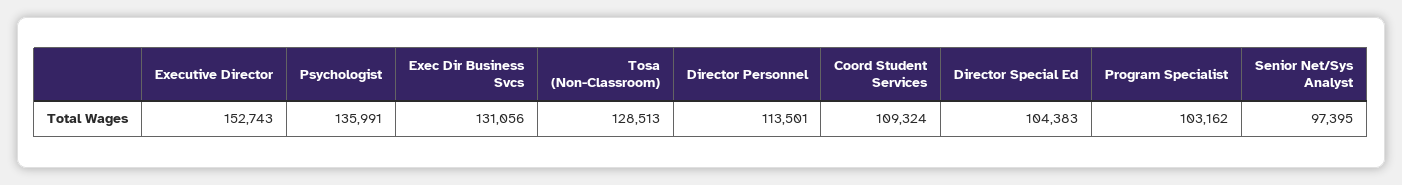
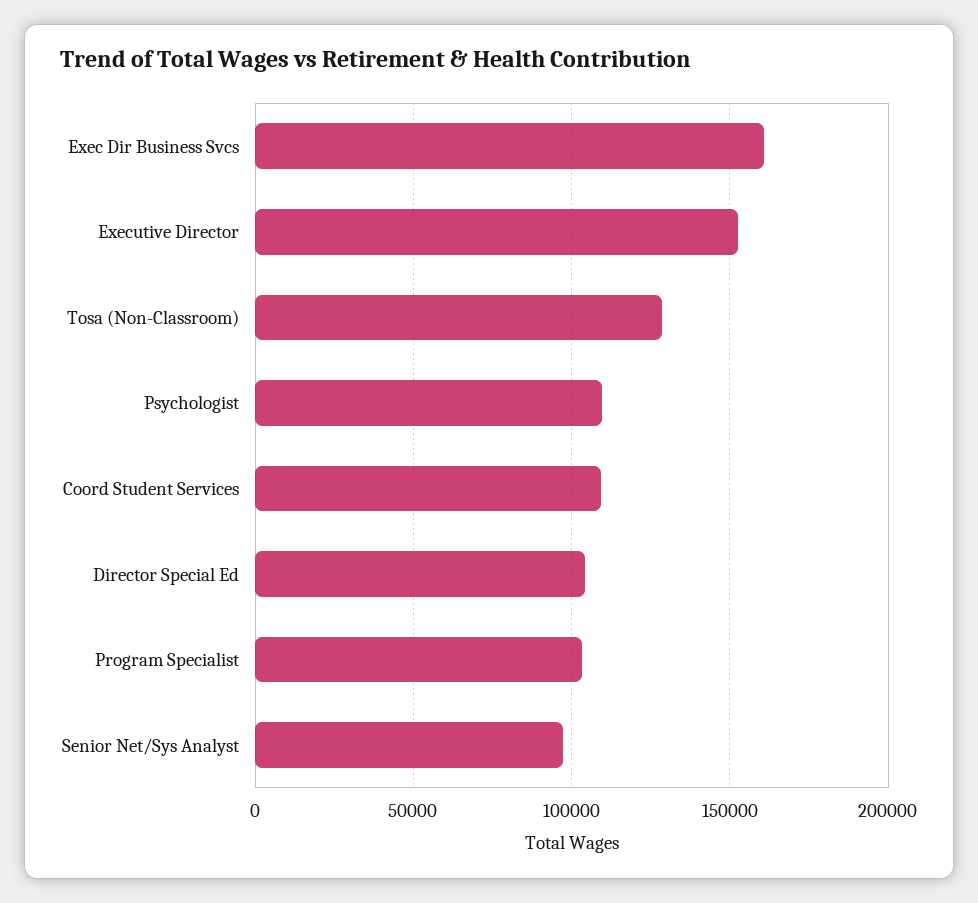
Psychologist: 135991 -> 110000
Exec Dir Business Svcs: 131056 -> 160000
Director Personnel: 113501 -> none

